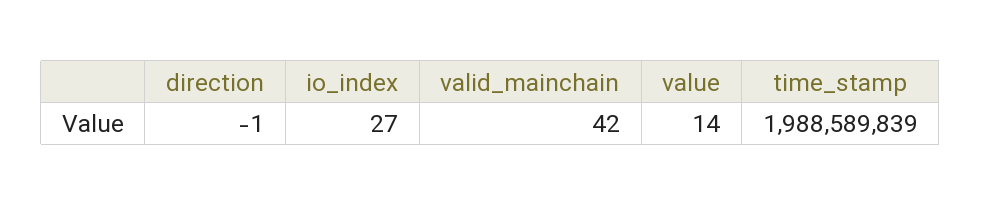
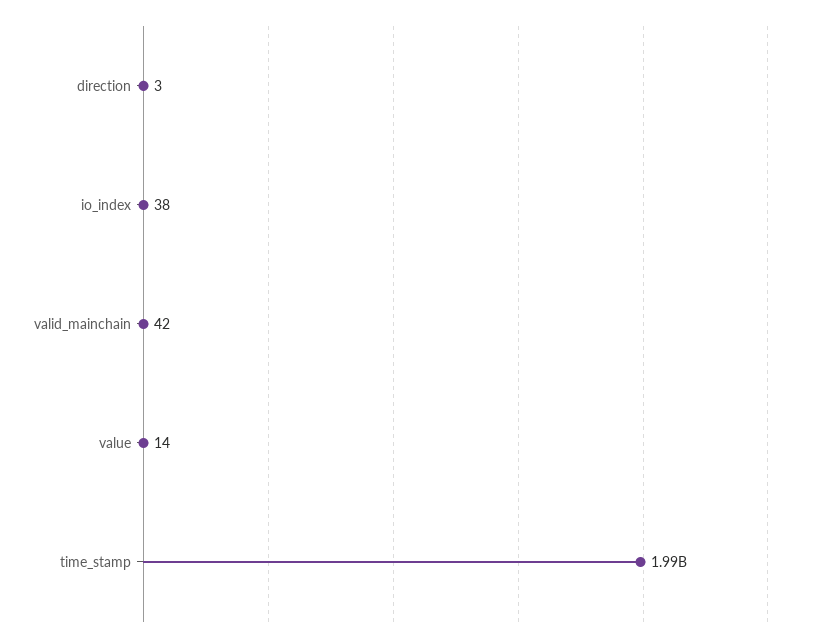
direction: -1 -> 3
io_index: 27 -> 38

